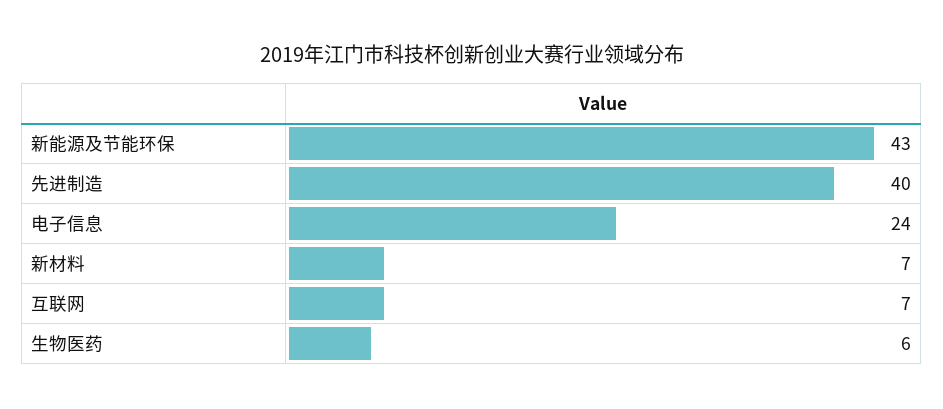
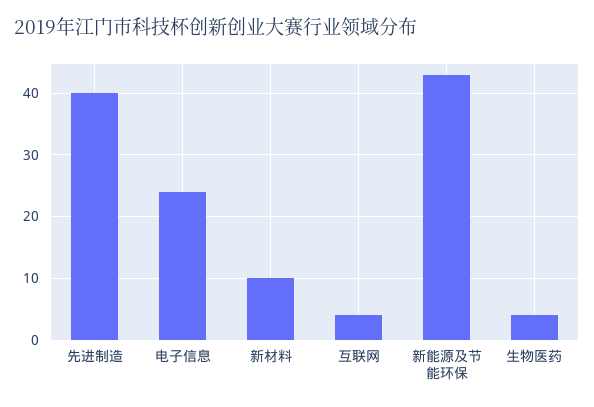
新材料: 7 -> 10
互联网: 7 -> 4
生物医药: 6 -> 4

